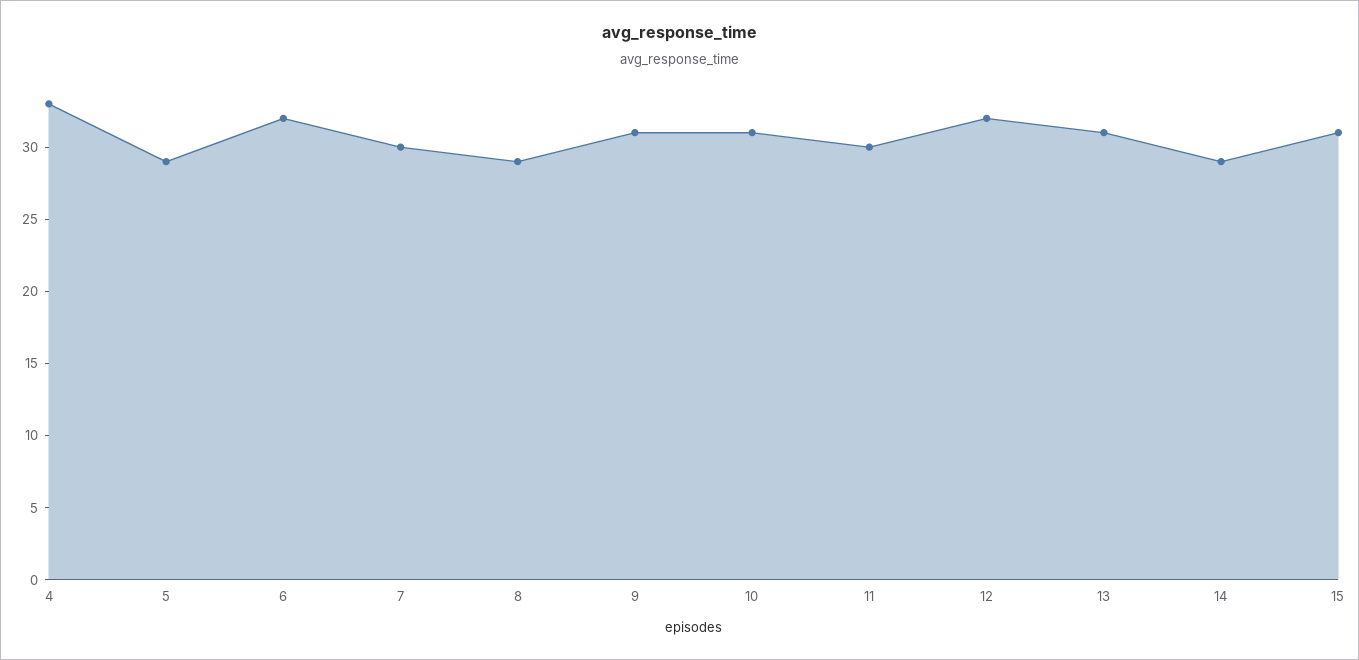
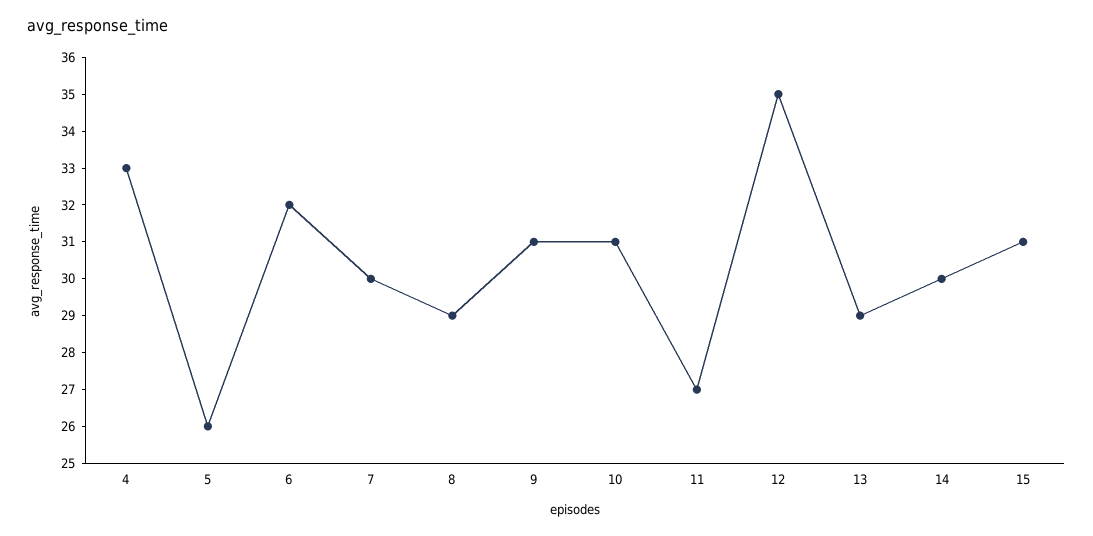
5: 29 -> 26
11: 30 -> 27
12: 32 -> 35
13: 31 -> 29
14: 29 -> 30

